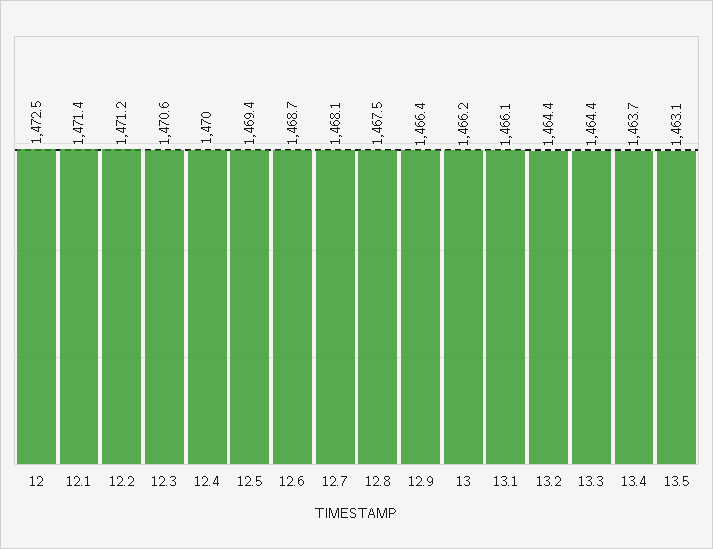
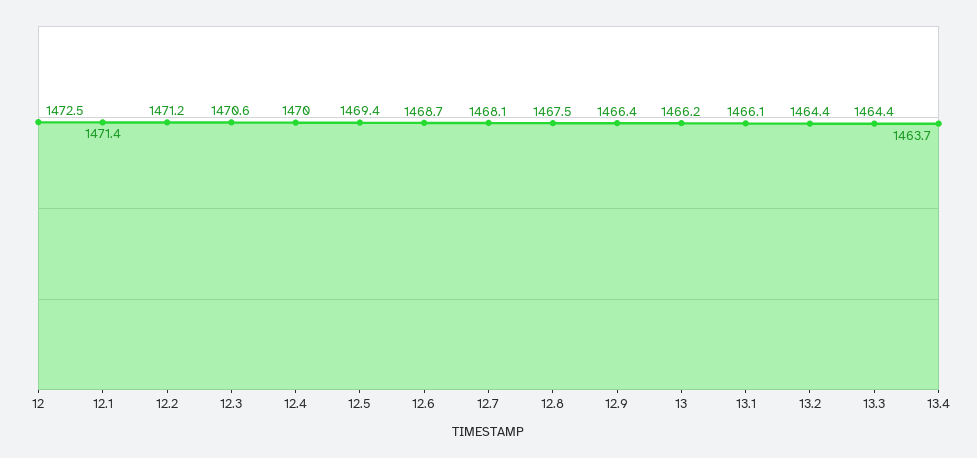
13.5: 1463.1 -> none

